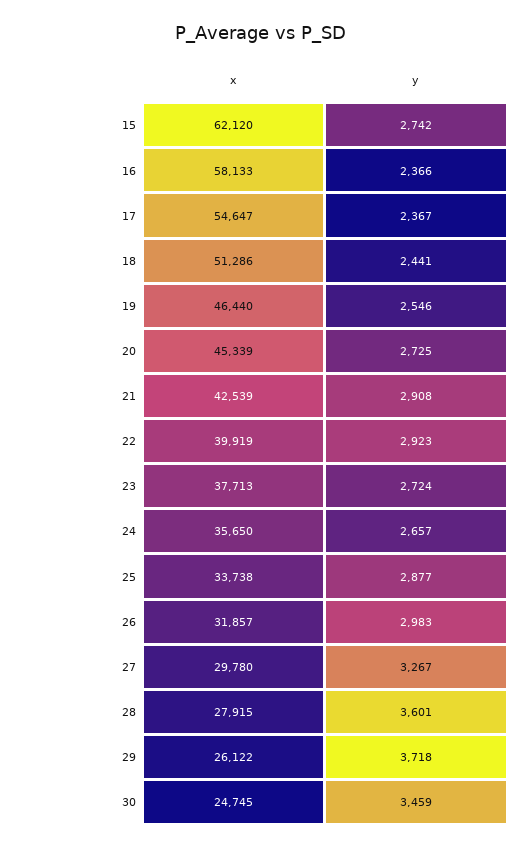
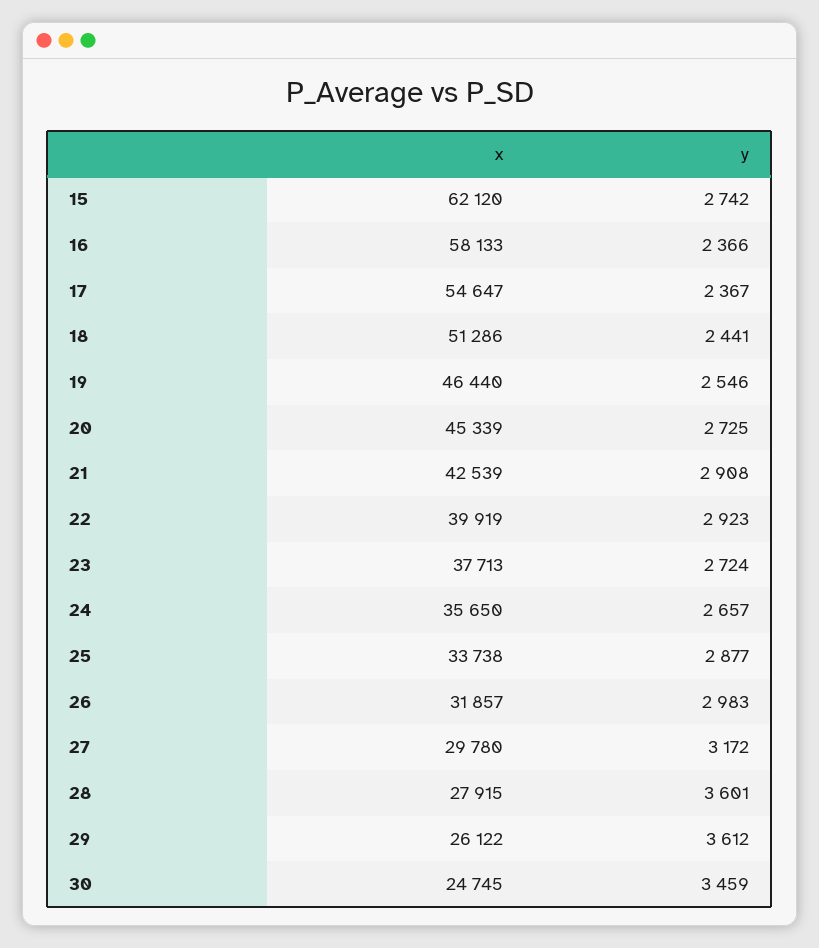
y, 27: 3267 -> 3172
y, 29: 3718 -> 3612

